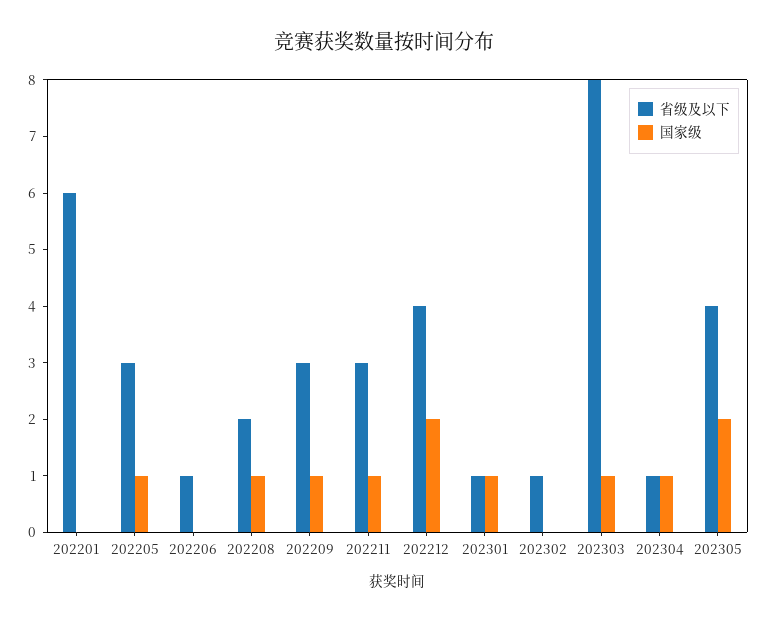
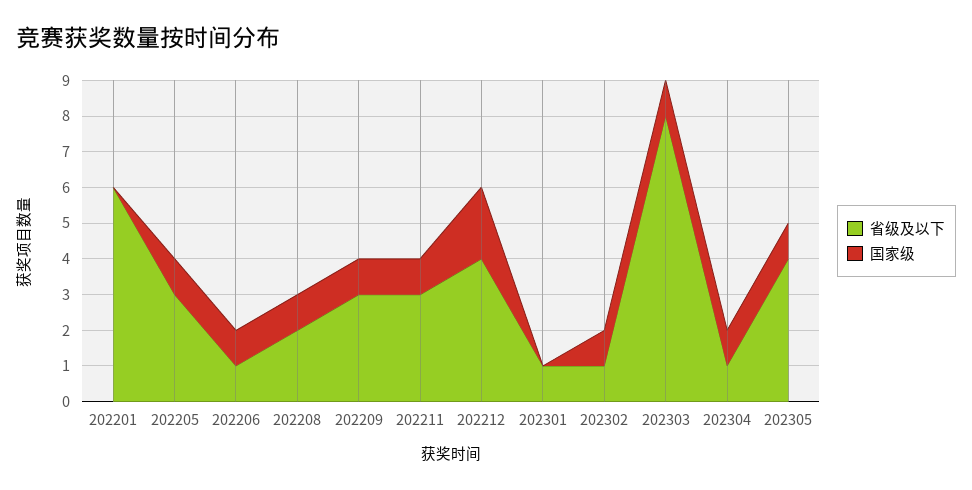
国家级, 202206: 0 -> 1
国家级, 202301: 1 -> 0
国家级, 202302: 0 -> 1
国家级, 202305: 2 -> 1

